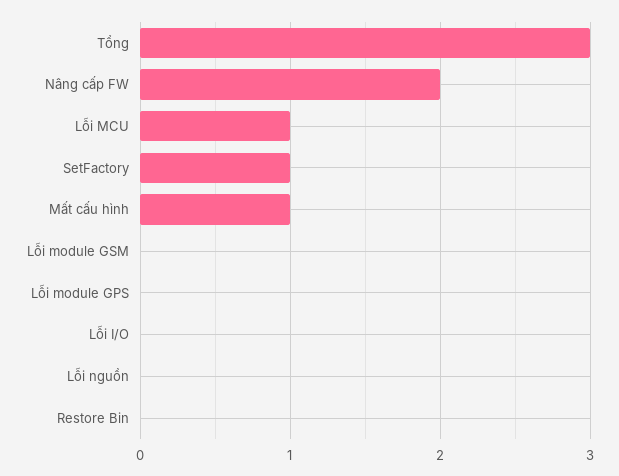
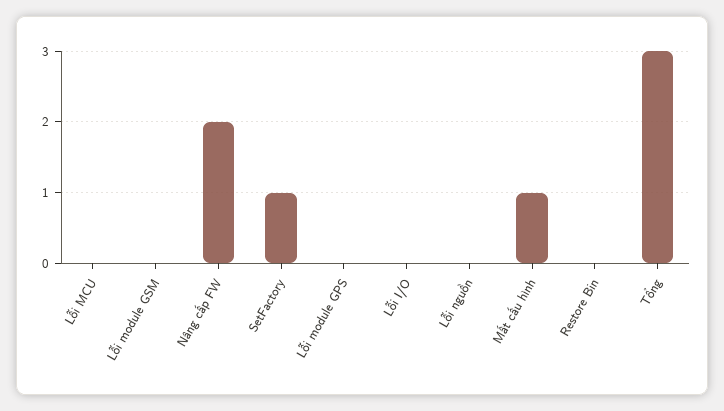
Lỗi MCU: 1 -> 0

